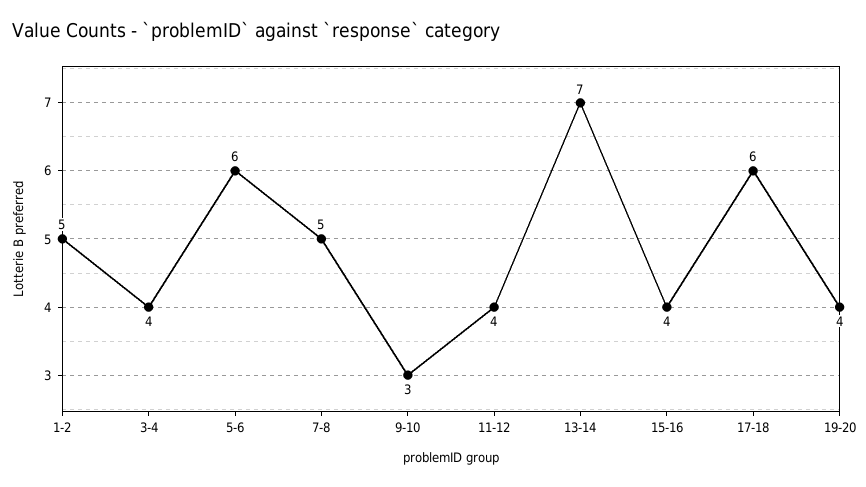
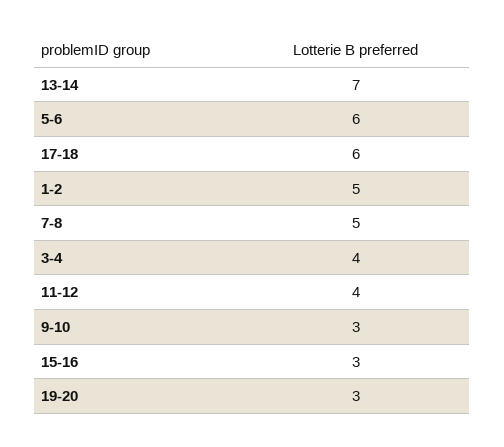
15-16: 4 -> 3
19-20: 4 -> 3

